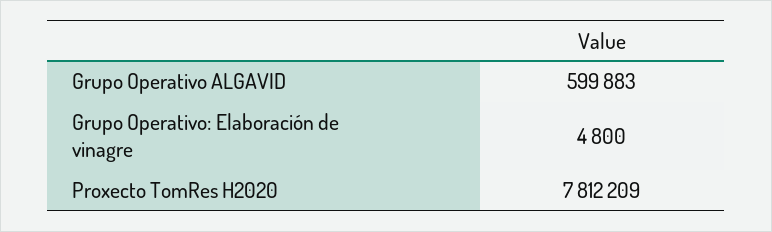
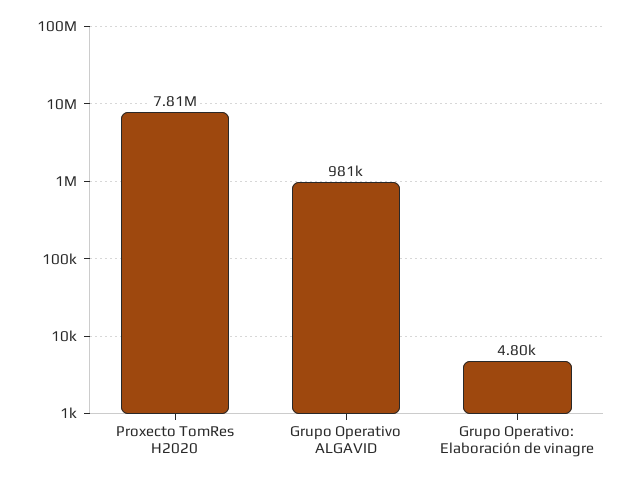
Grupo Operativo ALGAVID: 599883 -> 981000

